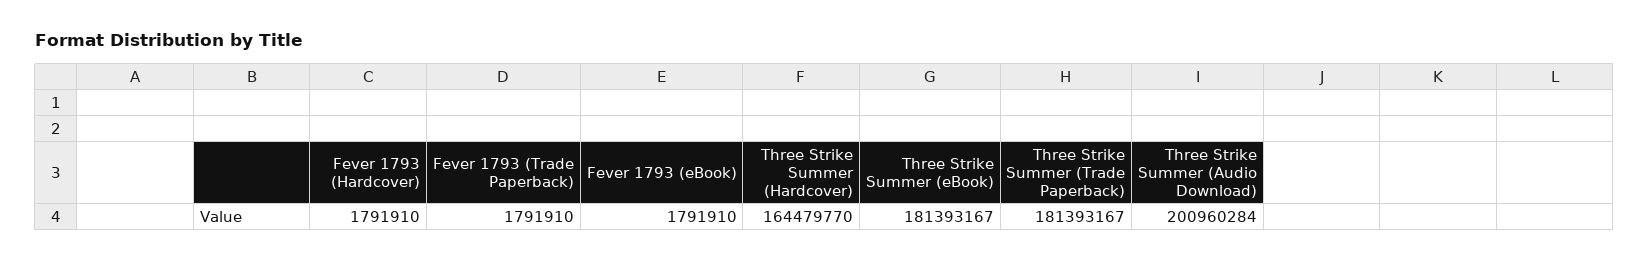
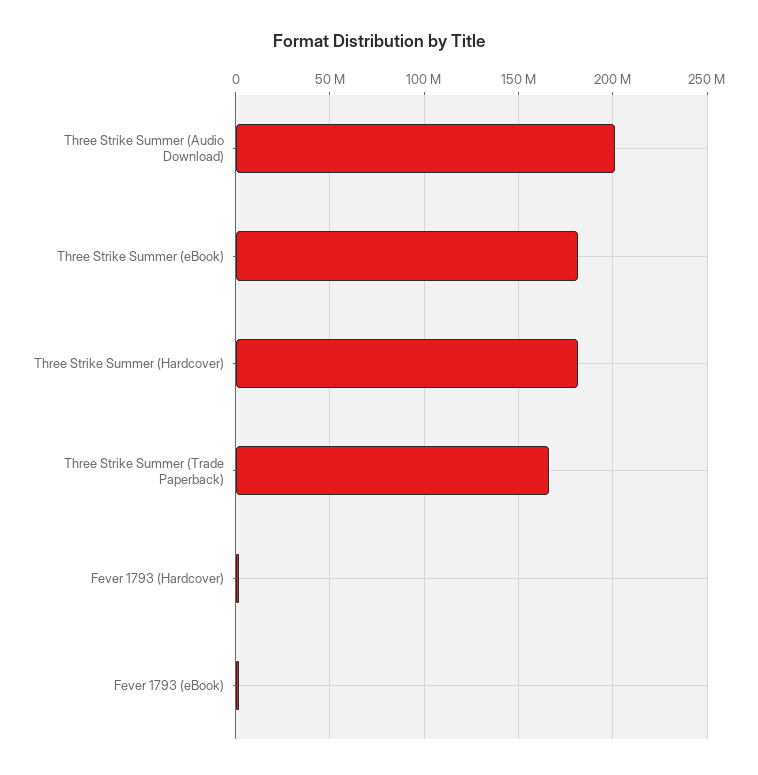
Fever 1793 (Trade Paperback): 1791910 -> none
Three Strike Summer (Hardcover): 164479770 -> 180000000
Three Strike Summer (Trade Paperback): 181393167 -> 165000000

